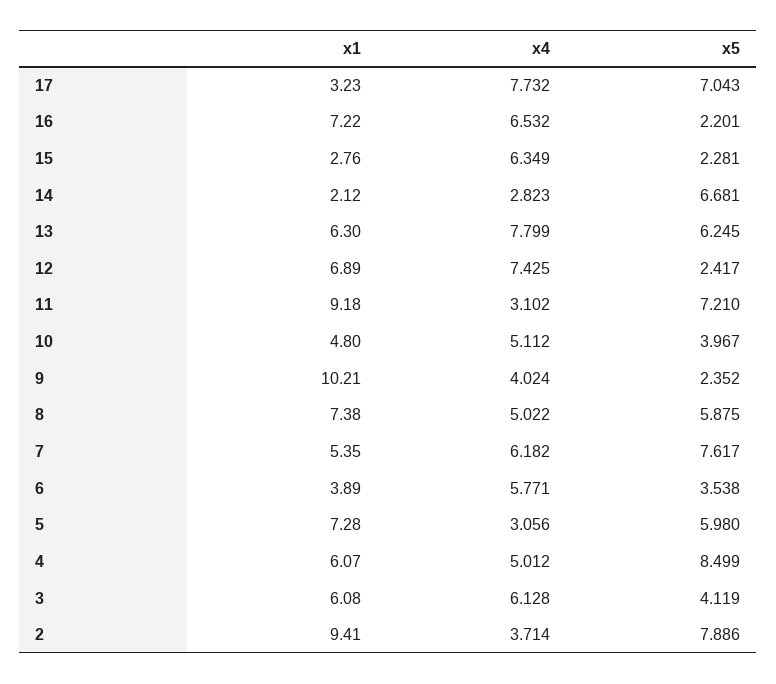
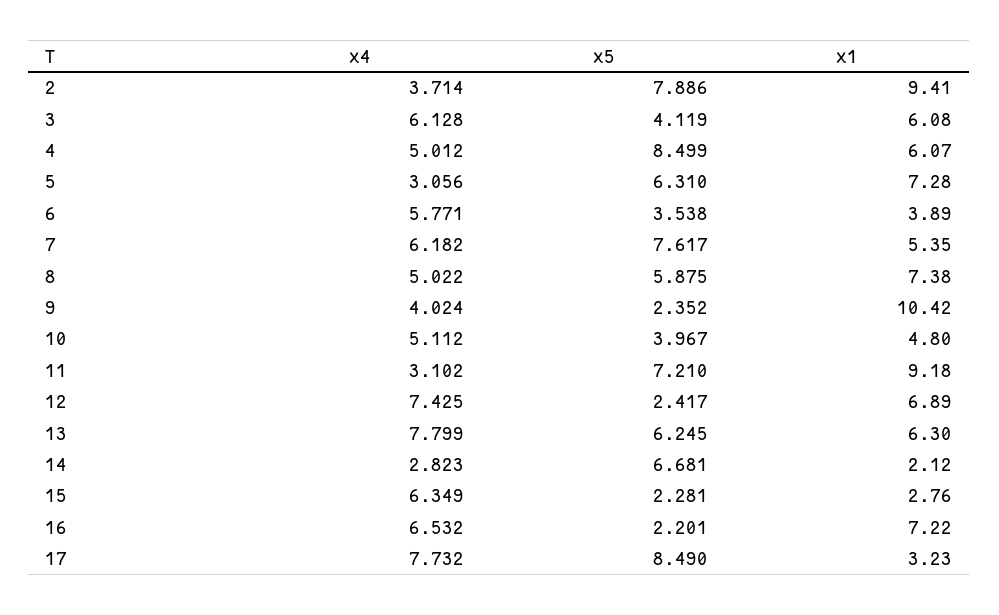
x5, 17: 7.043 -> 8.49
x1, 9: 10.21 -> 10.42
x5, 5: 5.98 -> 6.31

